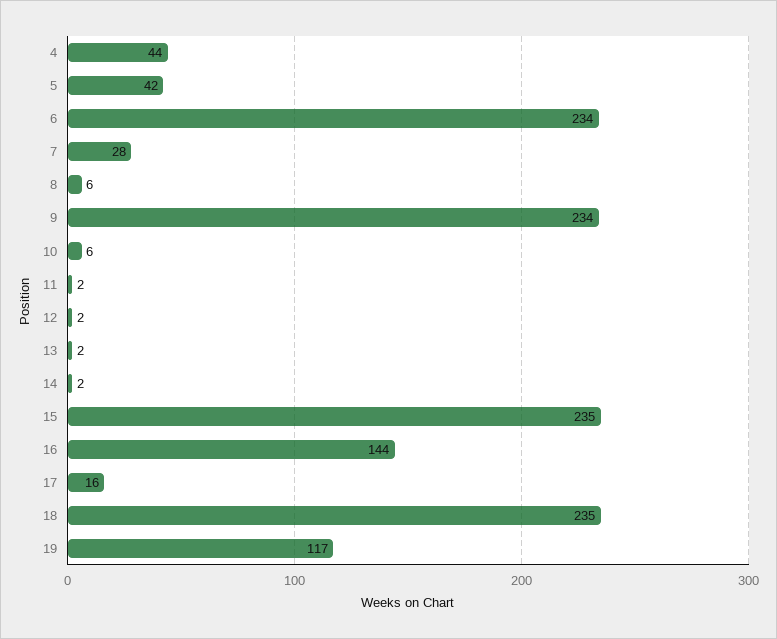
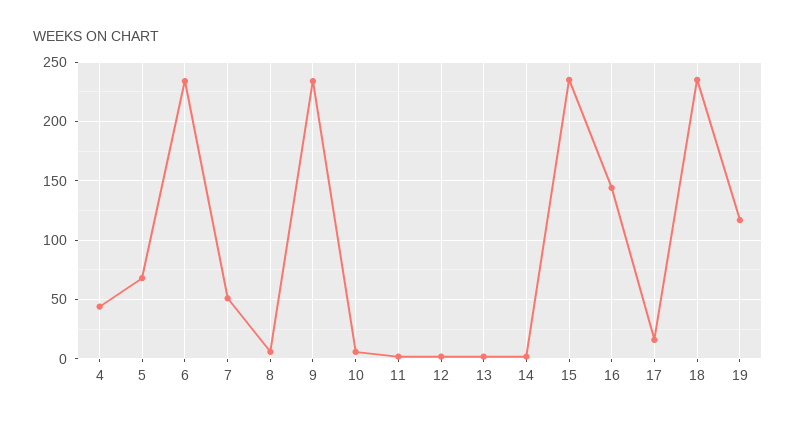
5: 42 -> 70
7: 28 -> 50

